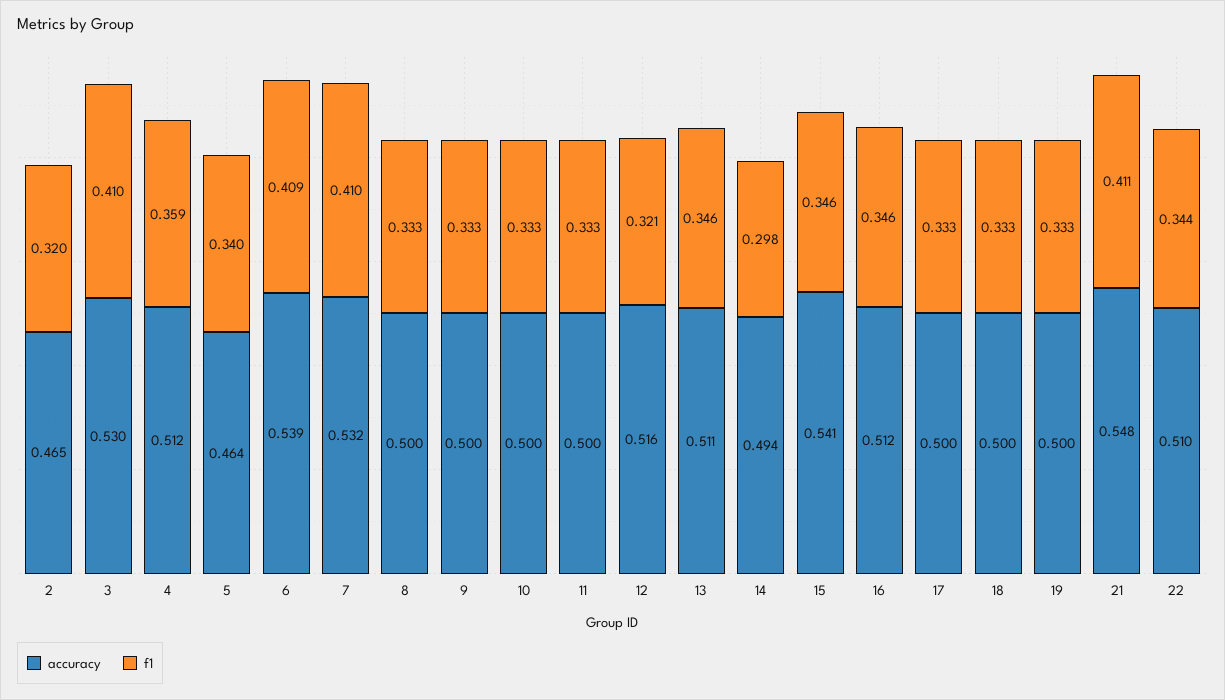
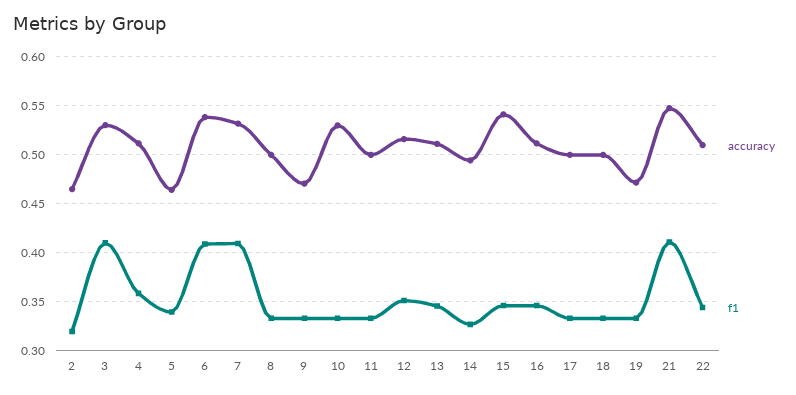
accuracy, 9: 0.5 -> 0.47
accuracy, 10: 0.5 -> 0.53
f1, 12: 0.321 -> 0.35
f1, 14: 0.298 -> 0.33
accuracy, 19: 0.5 -> 0.47

